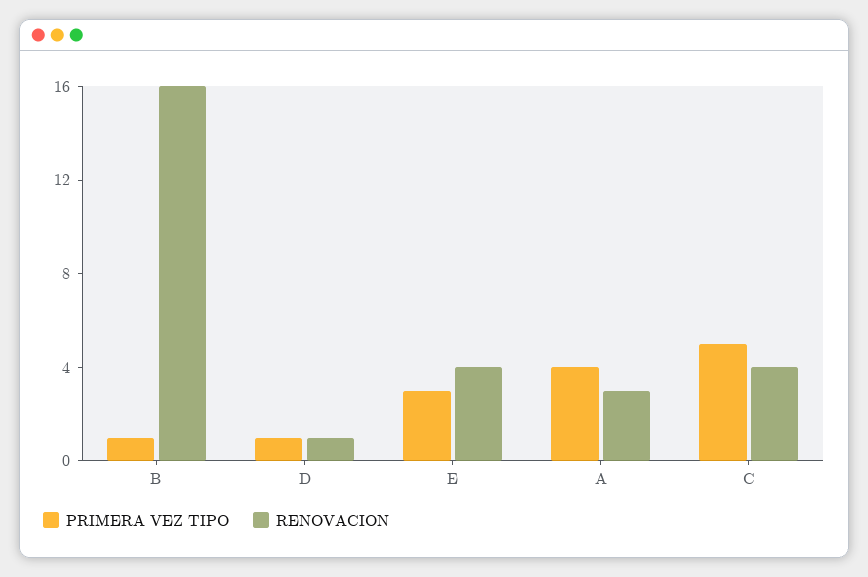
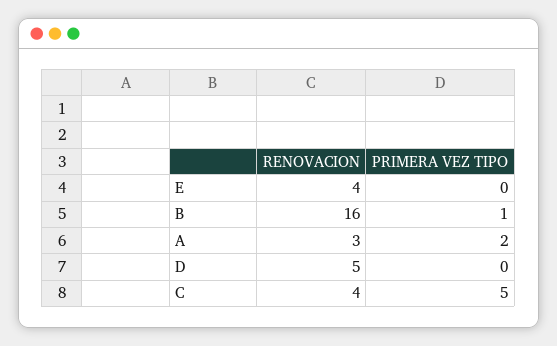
PRIMERA VEZ TIPO, D: 1 -> 0
RENOVACION, D: 1 -> 5
PRIMERA VEZ TIPO, E: 3 -> 0
PRIMERA VEZ TIPO, A: 4 -> 2

